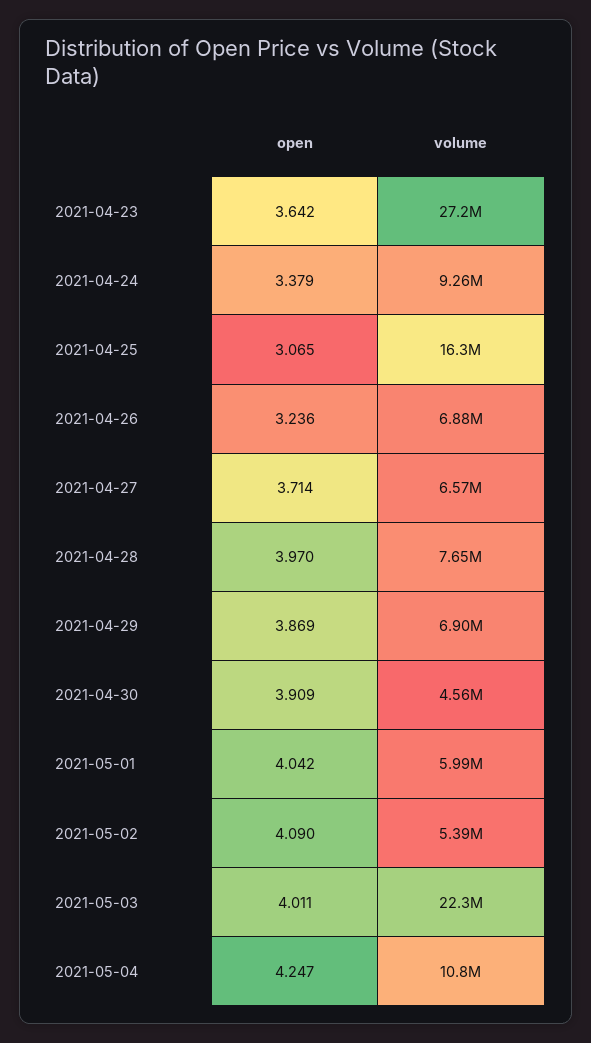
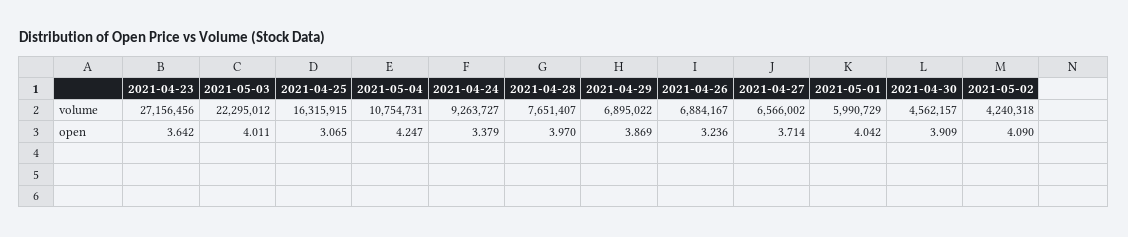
volume, 2021-05-02: 5390000 -> 4240318

